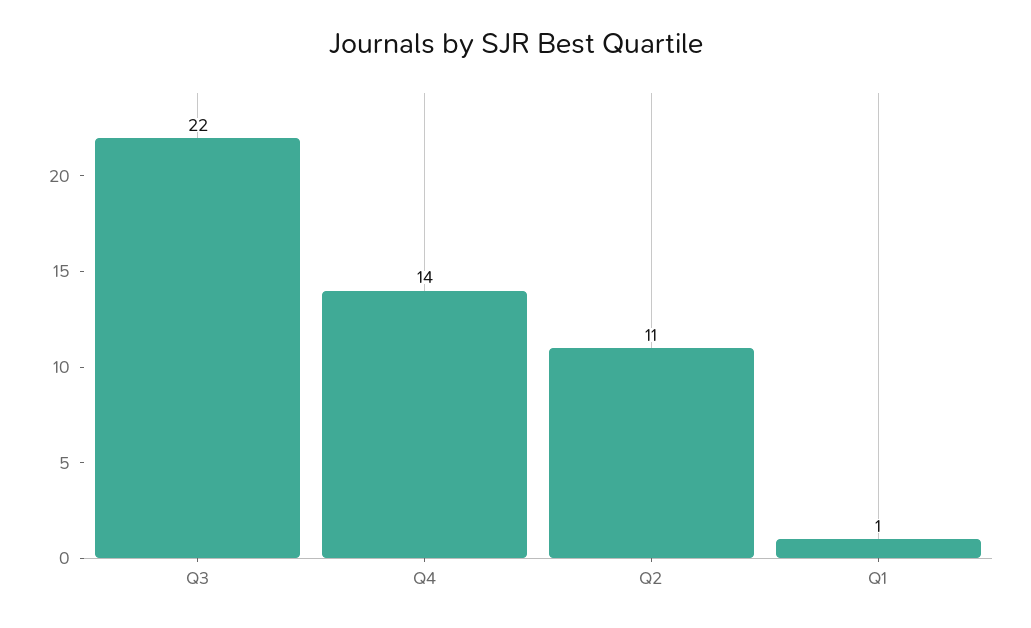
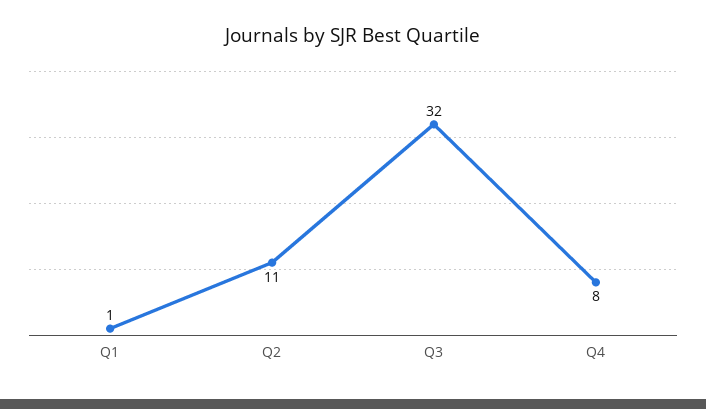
Q3: 22 -> 32
Q4: 14 -> 8

